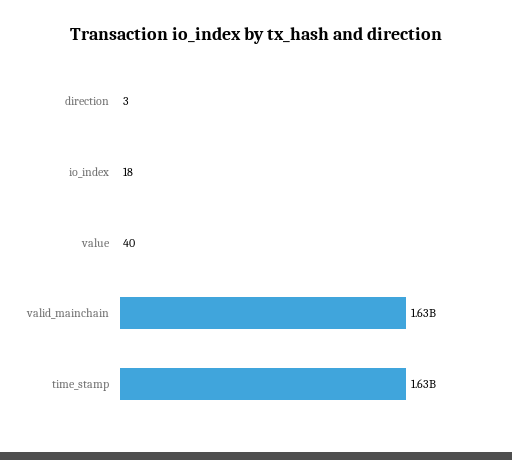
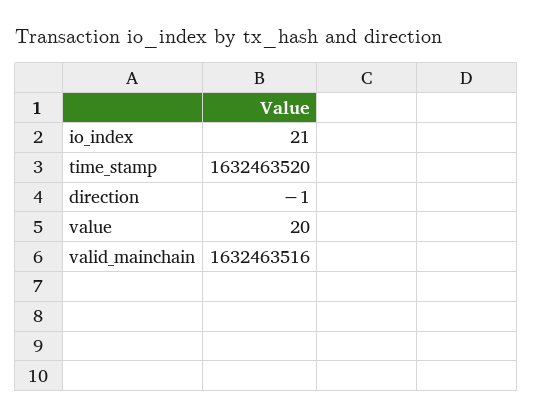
direction: 3 -> -1
io_index: 18 -> 21
value: 40 -> 20

